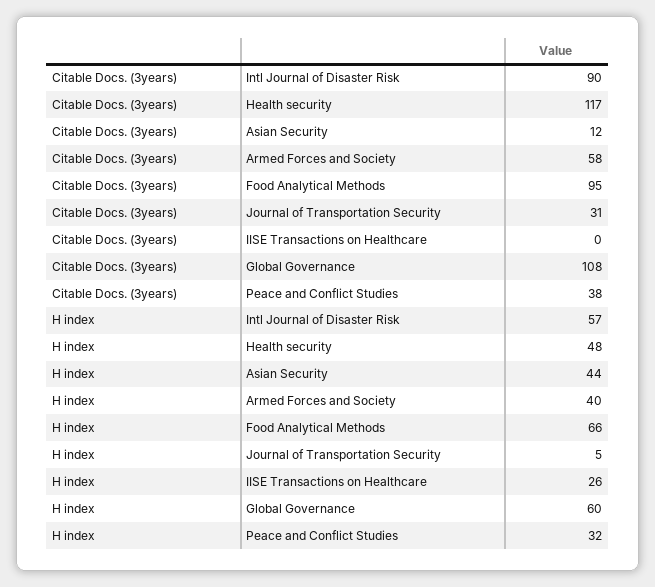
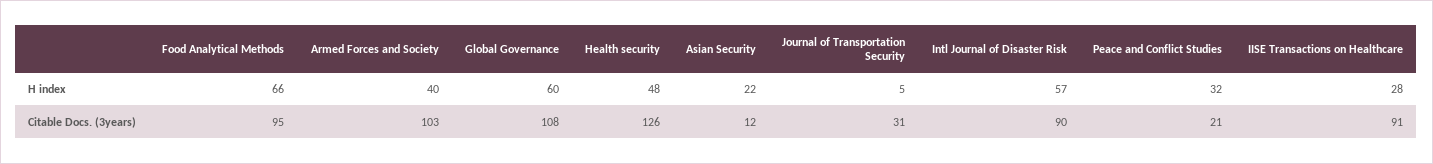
Citable Docs. (3years), Health security: 117 -> 126
Citable Docs. (3years), Armed Forces and Society: 58 -> 103
Citable Docs. (3years), IISE Transactions on Healthcare: 0 -> 91
Citable Docs. (3years), Peace and Conflict Studies: 38 -> 21
H index, Asian Security: 44 -> 22
H index, IISE Transactions on Healthcare: 26 -> 28

